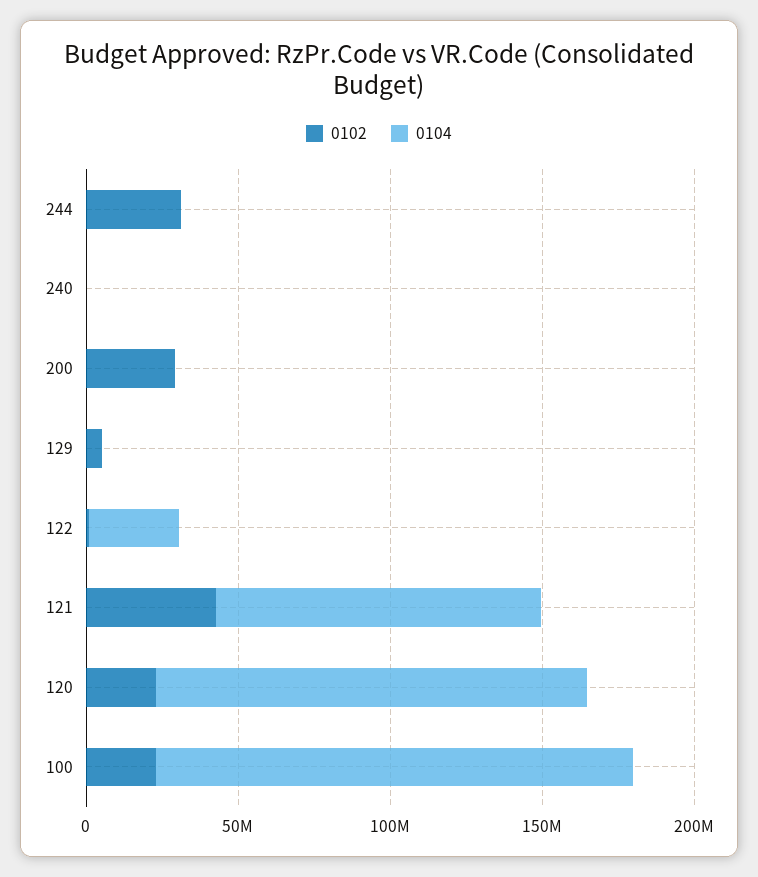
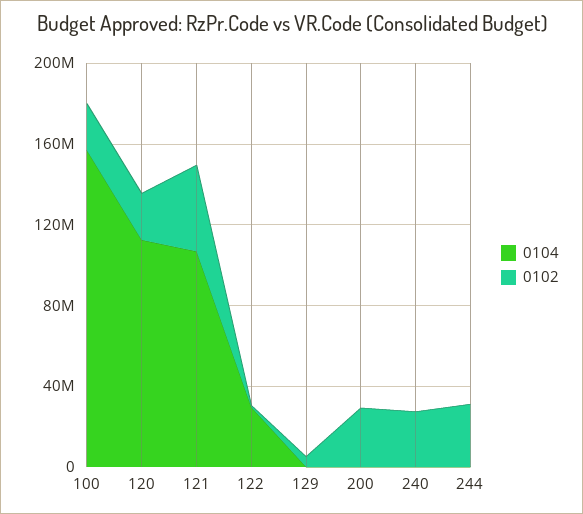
0102, 240: 0 -> 30000000
0104, 120: 140000000 -> 110000000

